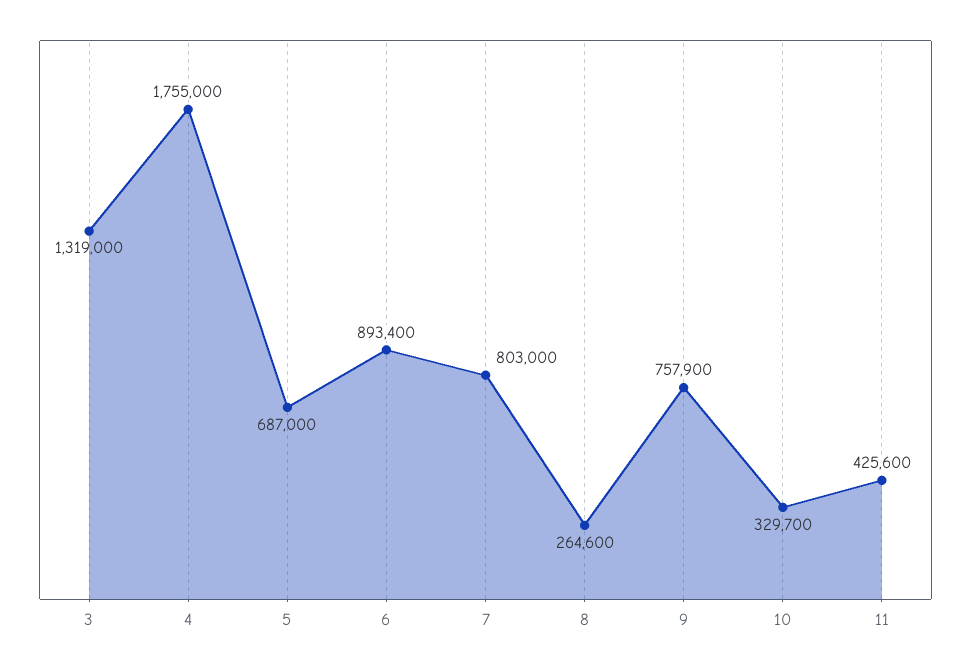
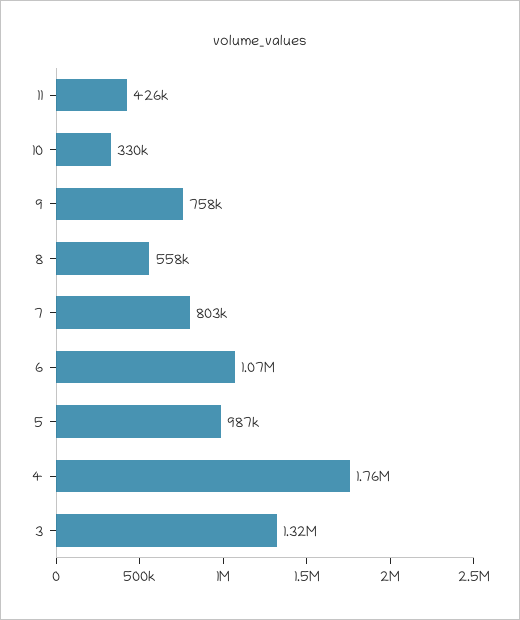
5: 687000 -> 987000
6: 893400 -> 1070000
8: 264600 -> 558000

